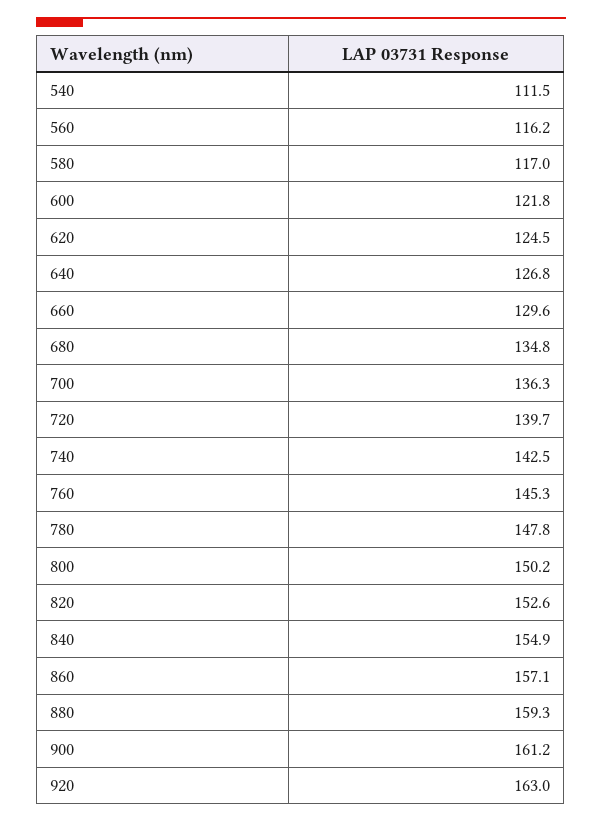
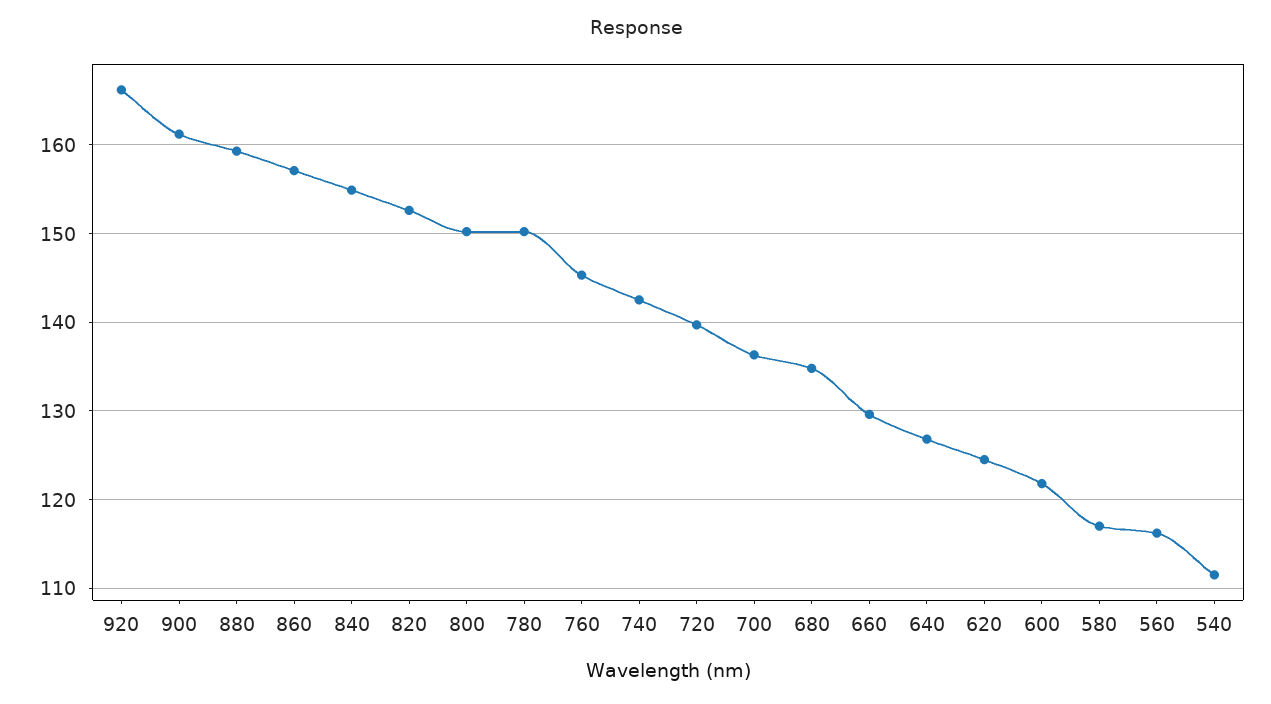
780: 147.8 -> 150
920: 163 -> 166

